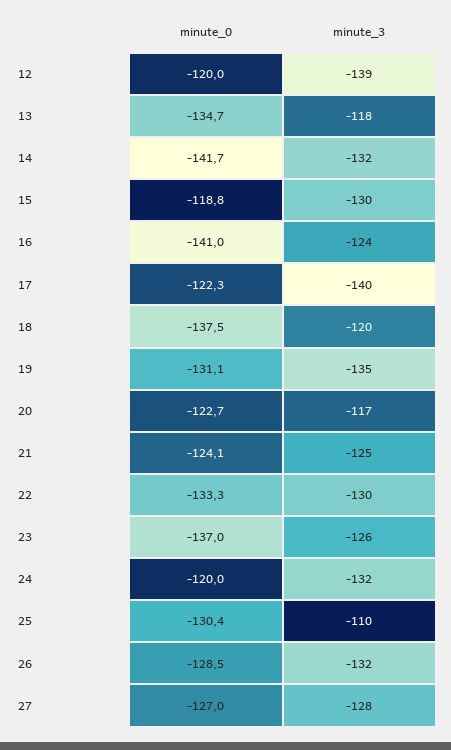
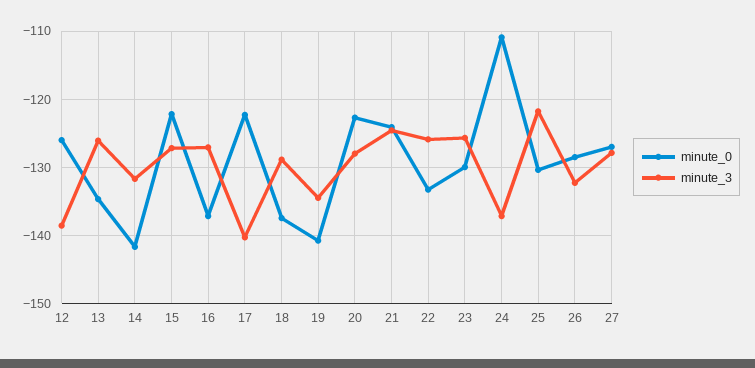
minute_0, 12: -120 -> -126
minute_3, 13: -118 -> -126
minute_0, 15: -118.8 -> -122
minute_3, 15: -130 -> -127
minute_0, 16: -141 -> -137
minute_3, 16: -124 -> -127
minute_3, 18: -120 -> -129
minute_0, 19: -131.1 -> -141
minute_3, 20: -117 -> -128
minute_3, 22: -130 -> -126
minute_0, 23: -137 -> -130
minute_0, 24: -120 -> -111
minute_3, 24: -132 -> -137
minute_3, 25: -110 -> -122

